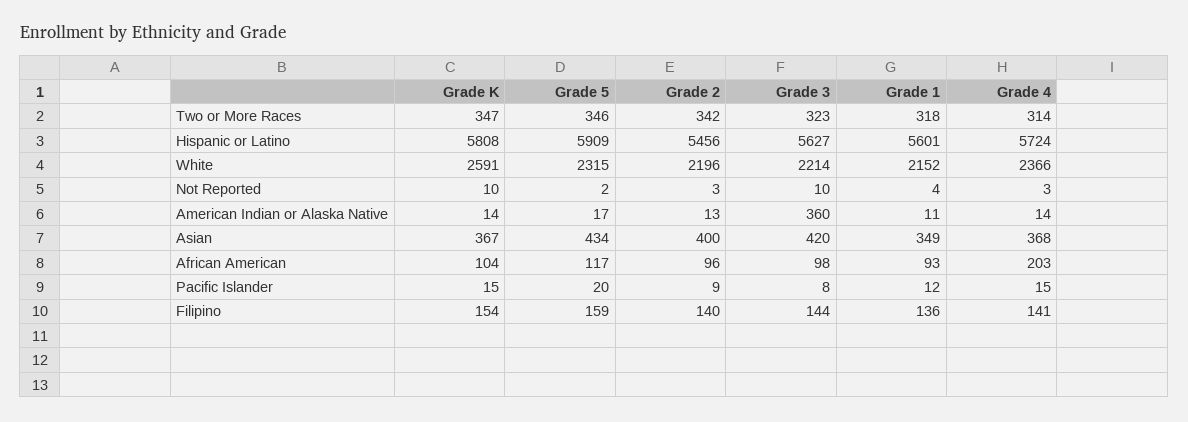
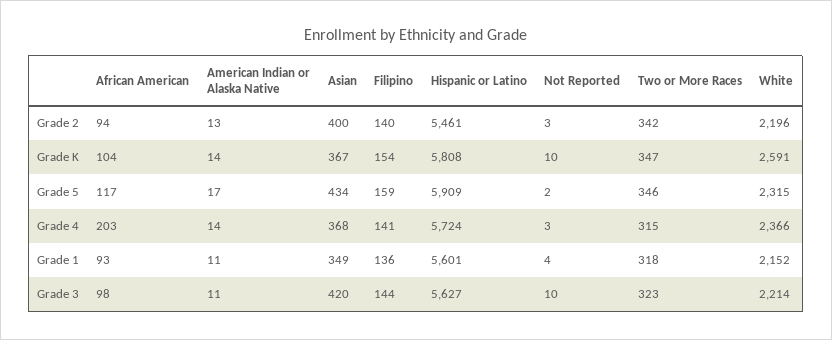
Grade 4, Two or More Races: 314 -> 315
Grade 2, Hispanic or Latino: 5456 -> 5461
Grade 3, American Indian or Alaska Native: 360 -> 11
Grade 2, African American: 96 -> 94
Grade K, Pacific Islander: 15 -> none
Grade 5, Pacific Islander: 20 -> none
Grade 2, Pacific Islander: 9 -> none
Grade 3, Pacific Islander: 8 -> none
Grade 1, Pacific Islander: 12 -> none
Grade 4, Pacific Islander: 15 -> none

